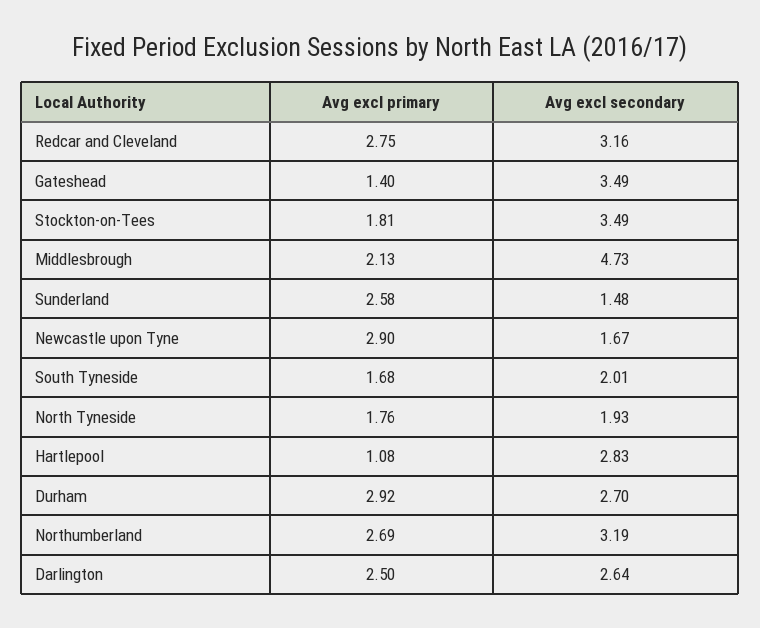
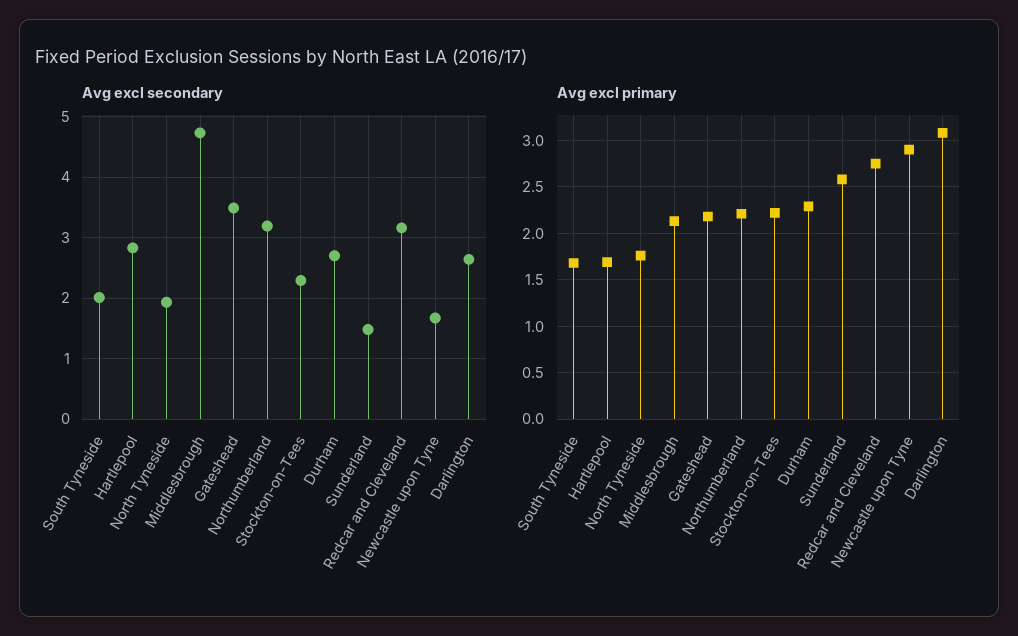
Avg excl primary, Gateshead: 1.4 -> 2.2
Avg excl primary, Stockton-on-Tees: 1.81 -> 2.2
Avg excl secondary, Stockton-on-Tees: 3.49 -> 2.3
Avg excl primary, Hartlepool: 1.08 -> 1.7
Avg excl primary, Durham: 2.92 -> 2.3
Avg excl primary, Northumberland: 2.69 -> 2.2
Avg excl primary, Darlington: 2.5 -> 3.1

